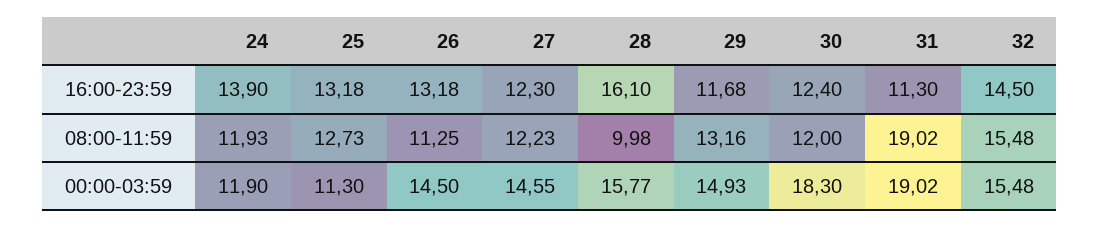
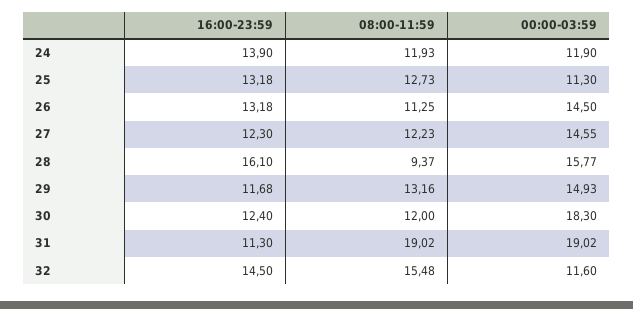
28, 08:00-11:59: 9.98 -> 9.37
32, 00:00-03:59: 15.48 -> 11.6

